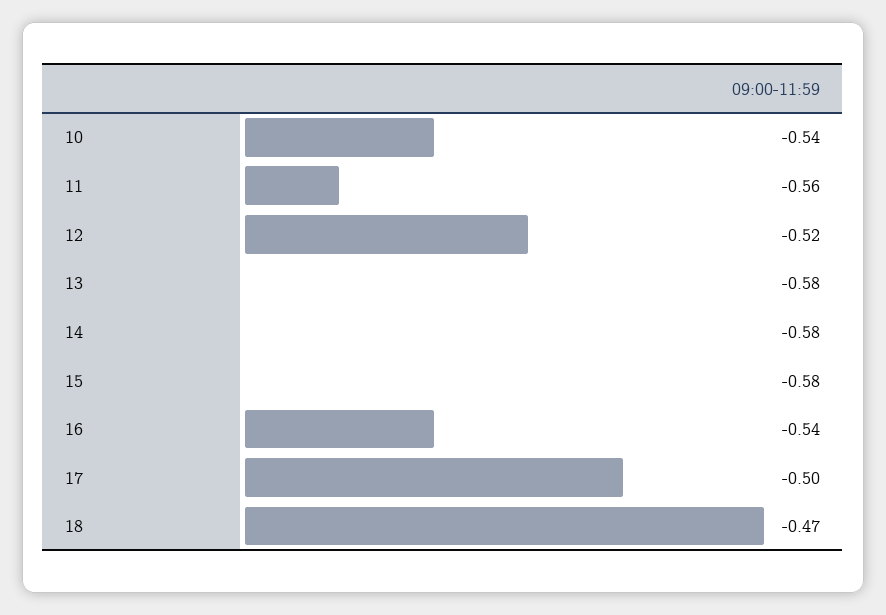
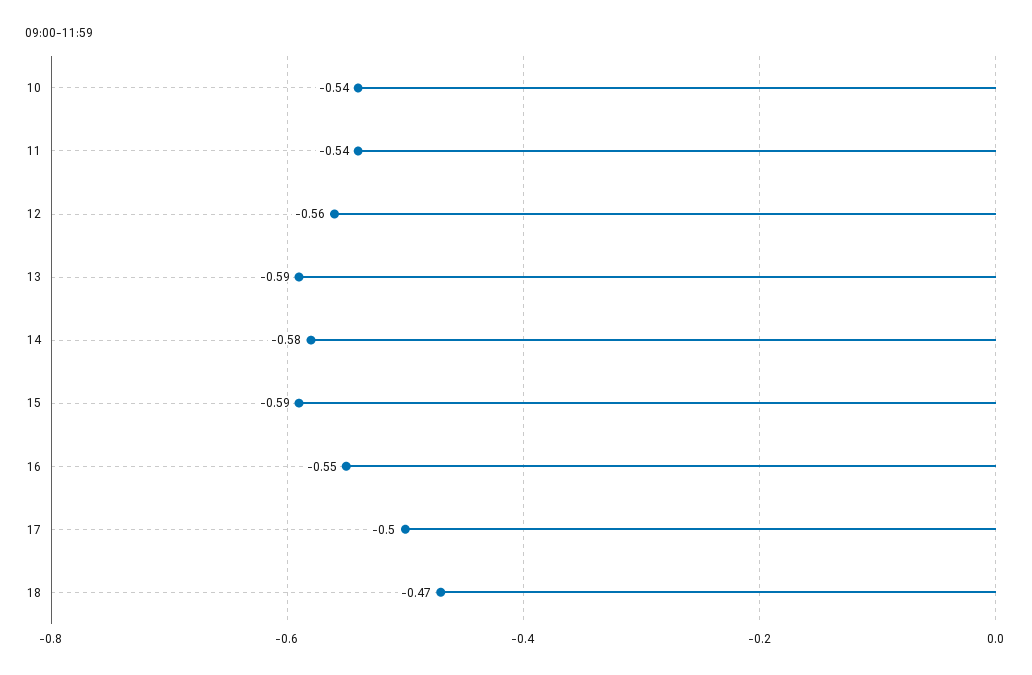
11: -0.56 -> -0.54
12: -0.52 -> -0.56
13: -0.58 -> -0.59
15: -0.58 -> -0.59
16: -0.54 -> -0.55

